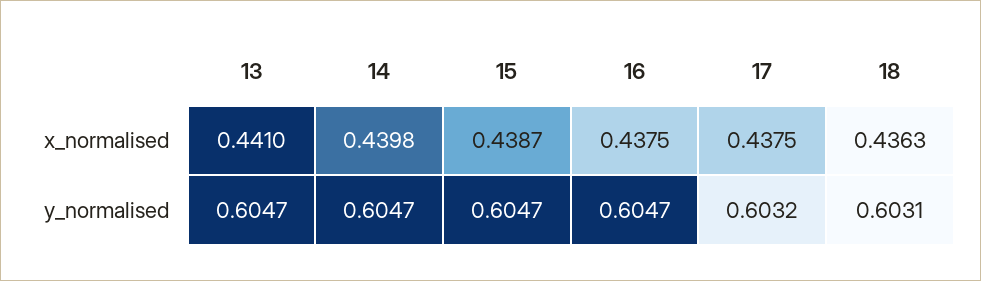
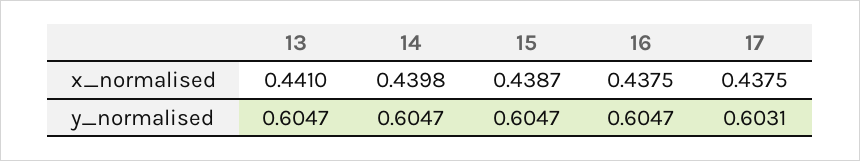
18, x_normalised: 0.4363 -> none
17, y_normalised: 0.6032 -> 0.6031
18, y_normalised: 0.6031 -> none

